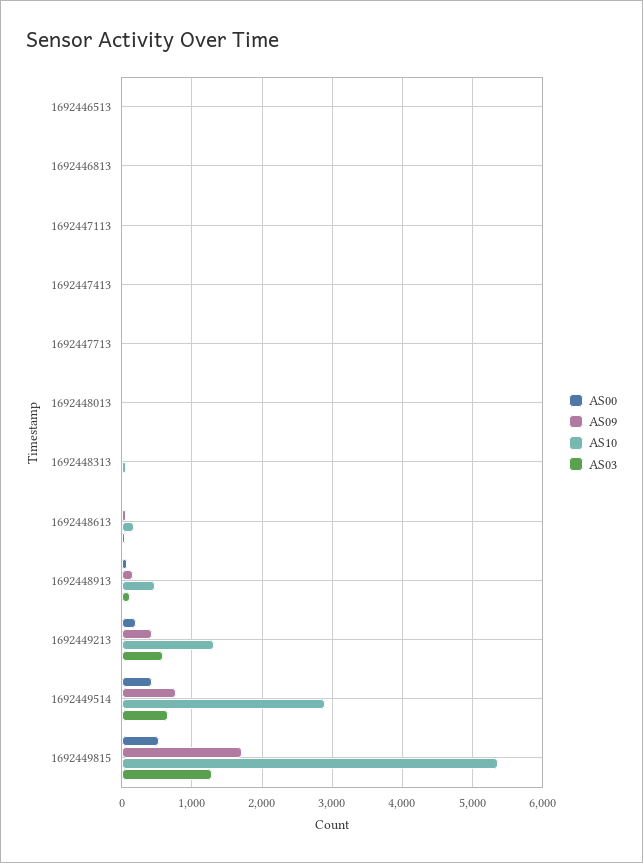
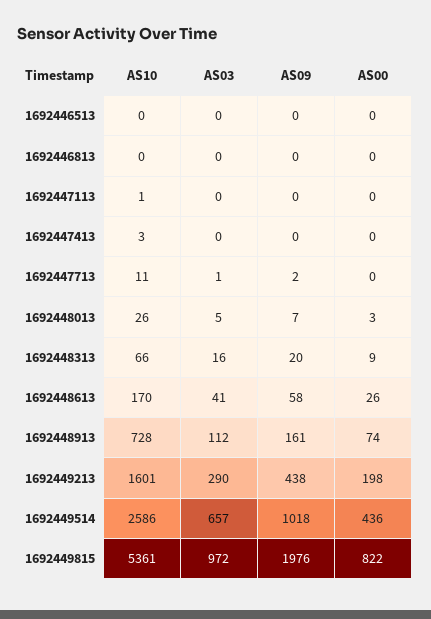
AS10, 1692448913: 500 -> 728
AS10, 1692449213: 1300 -> 1601
AS03, 1692449213: 600 -> 290
AS09, 1692449514: 800 -> 1018
AS10, 1692449514: 2900 -> 2586
AS00, 1692449815: 500 -> 822
AS09, 1692449815: 1700 -> 1976
AS03, 1692449815: 1300 -> 972

